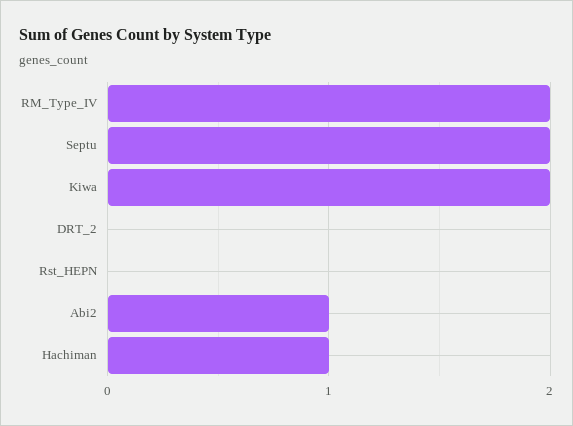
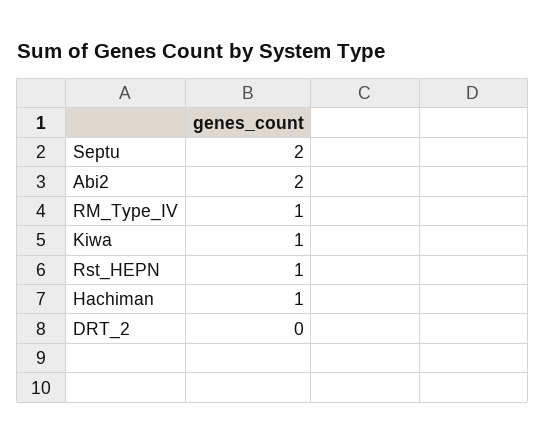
RM_Type_IV: 2 -> 1
Kiwa: 2 -> 1
Rst_HEPN: 0 -> 1
Abi2: 1 -> 2

